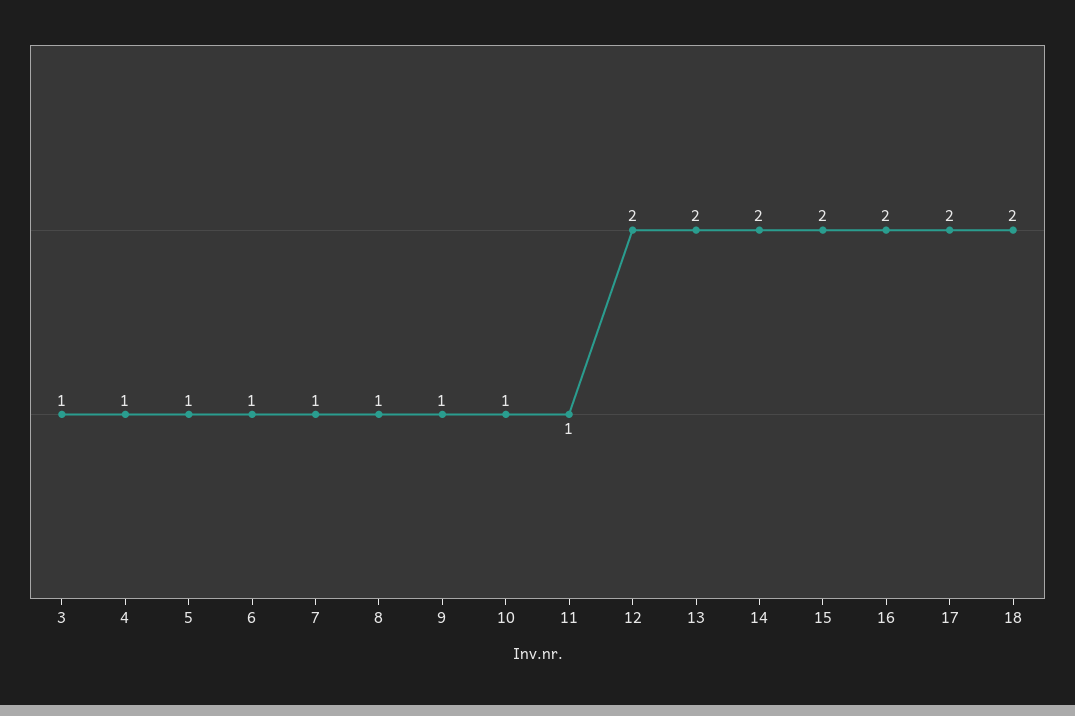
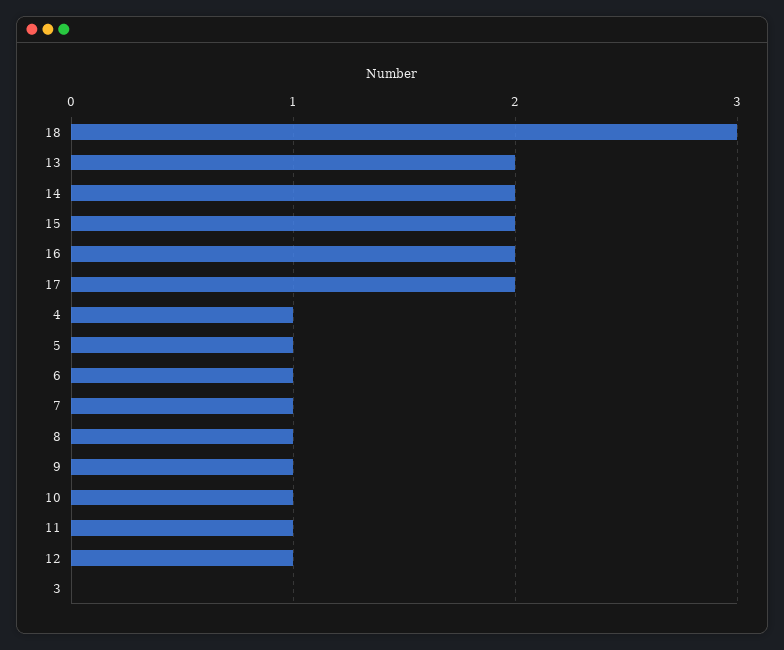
3: 1 -> 0
12: 2 -> 1
18: 2 -> 3

